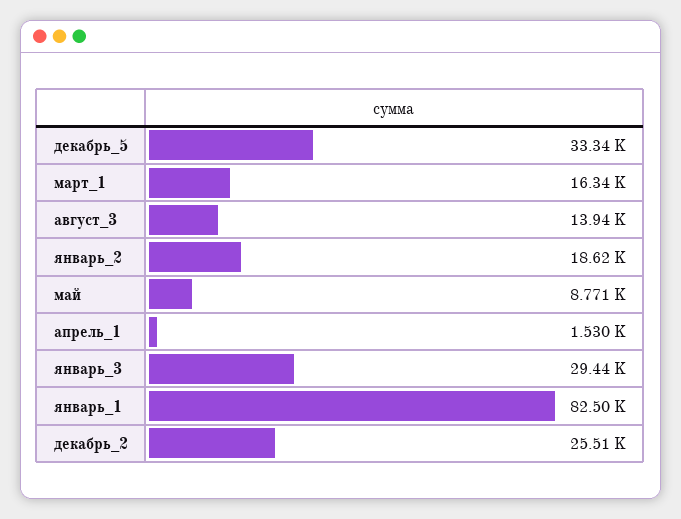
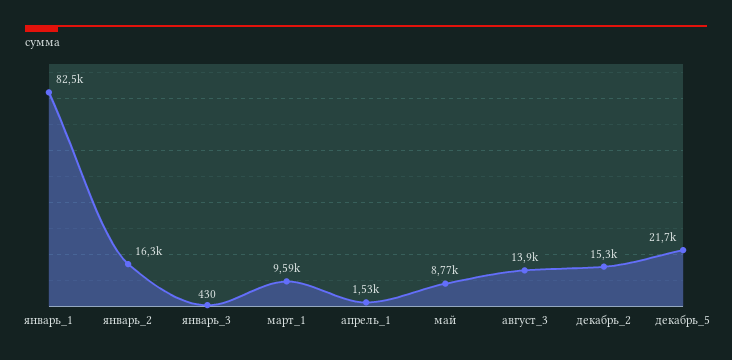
декабрь_5: 33340 -> 21700
март_1: 16340 -> 9590
январь_2: 18620 -> 16300
январь_3: 29440 -> 430
декабрь_2: 25510 -> 15300

